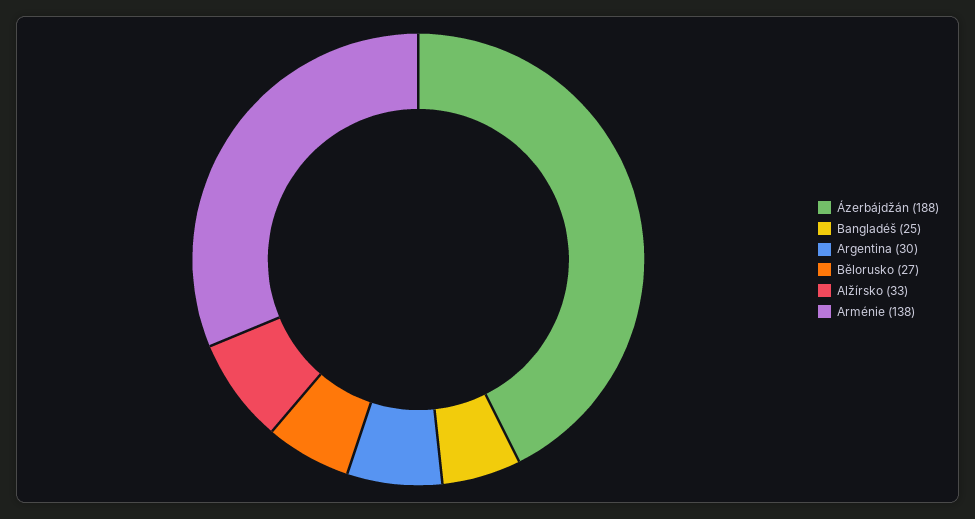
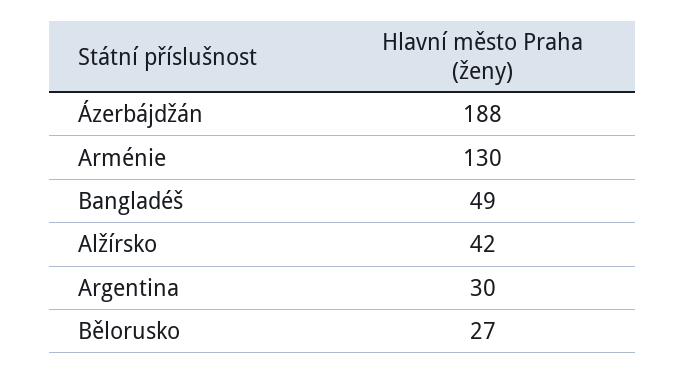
Bangladéš: 25 -> 49
Alžírsko: 33 -> 42
Arménie: 138 -> 130

